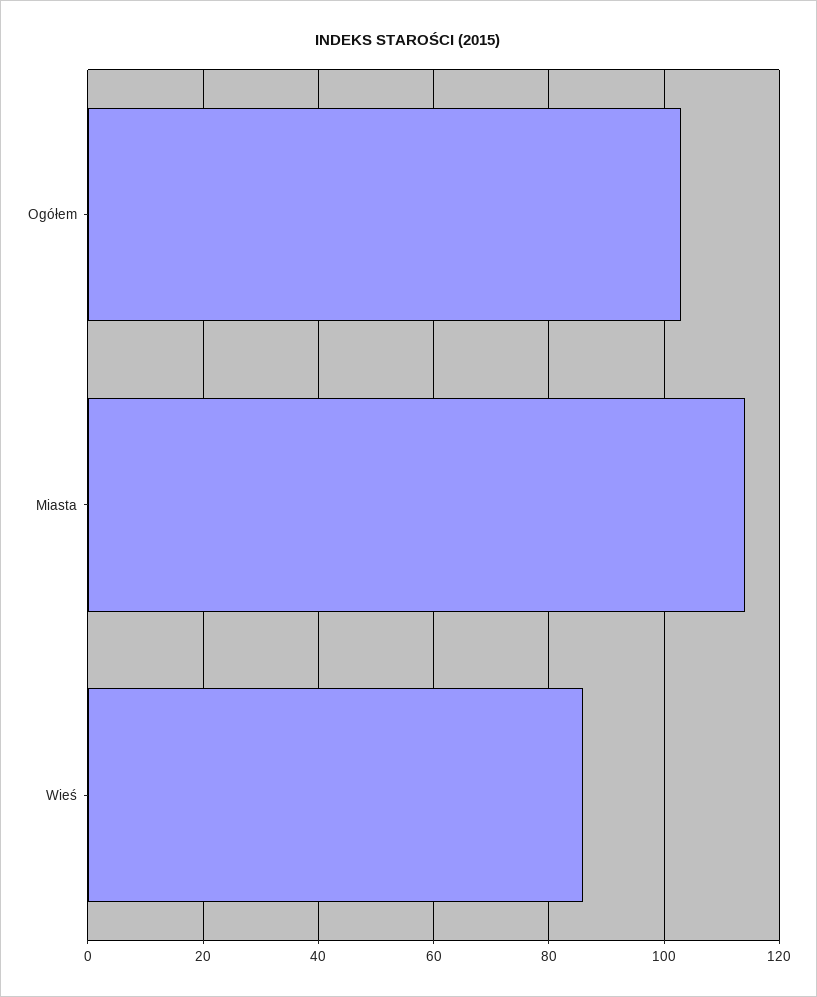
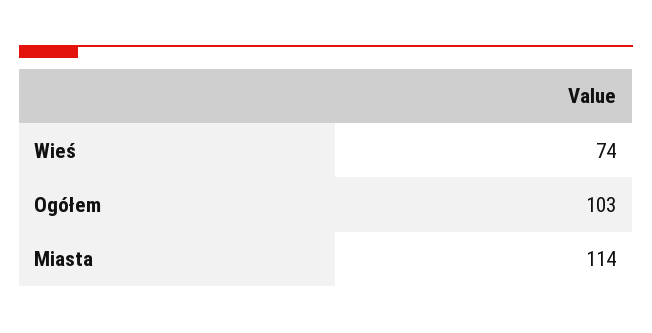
Wieś: 85 -> 74

